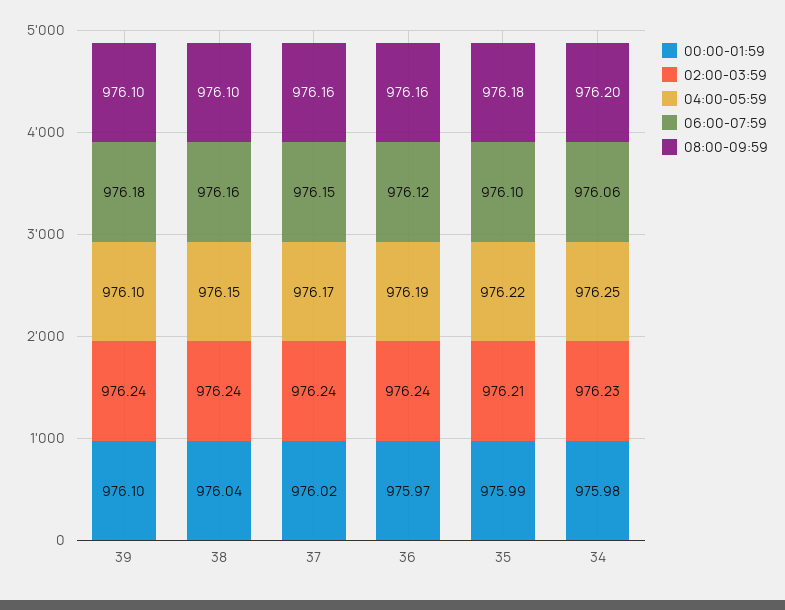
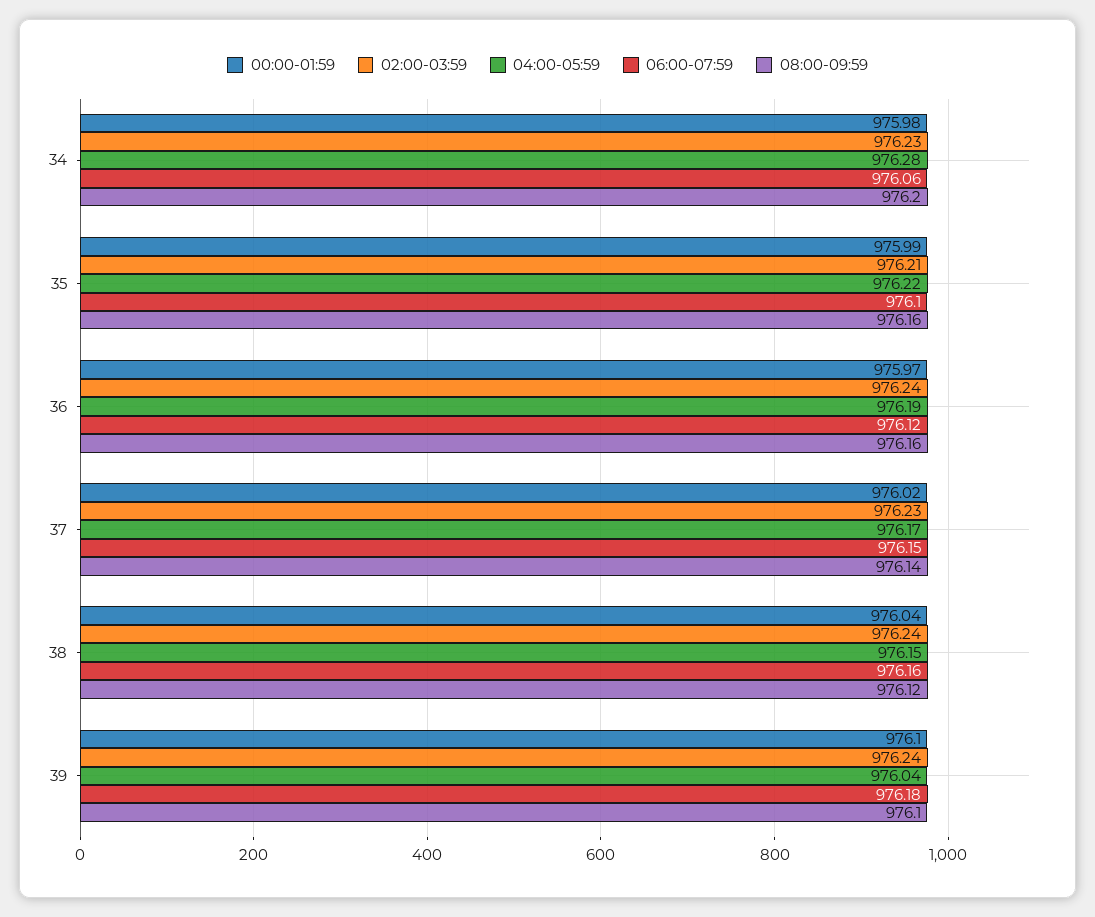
04:00-05:59, 39: 976.1 -> 976.04
08:00-09:59, 38: 976.1 -> 976.12
02:00-03:59, 37: 976.24 -> 976.23
08:00-09:59, 37: 976.16 -> 976.14
08:00-09:59, 35: 976.18 -> 976.16
04:00-05:59, 34: 976.25 -> 976.28

